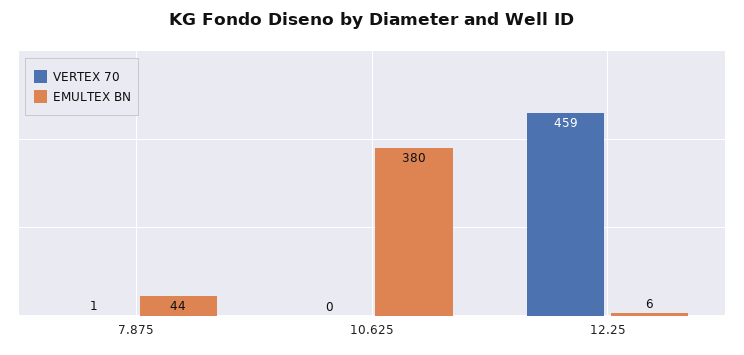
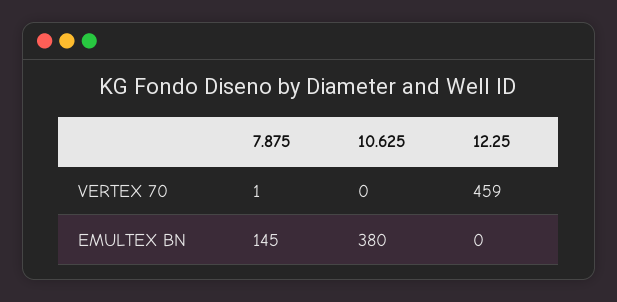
EMULTEX BN, 7.875: 44 -> 145
EMULTEX BN, 12.25: 6 -> 0

